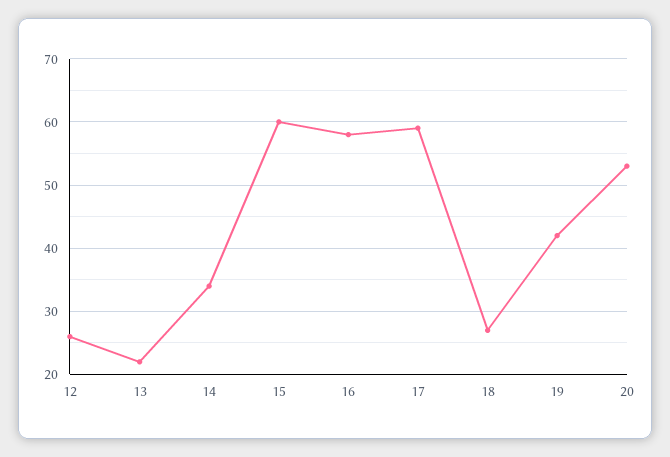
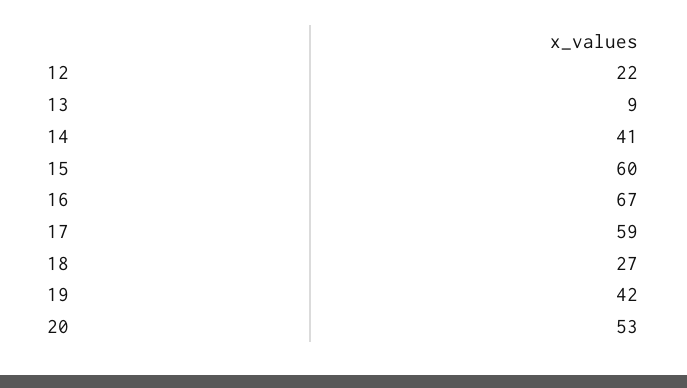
12: 26 -> 22
13: 22 -> 9
14: 34 -> 41
16: 58 -> 67

